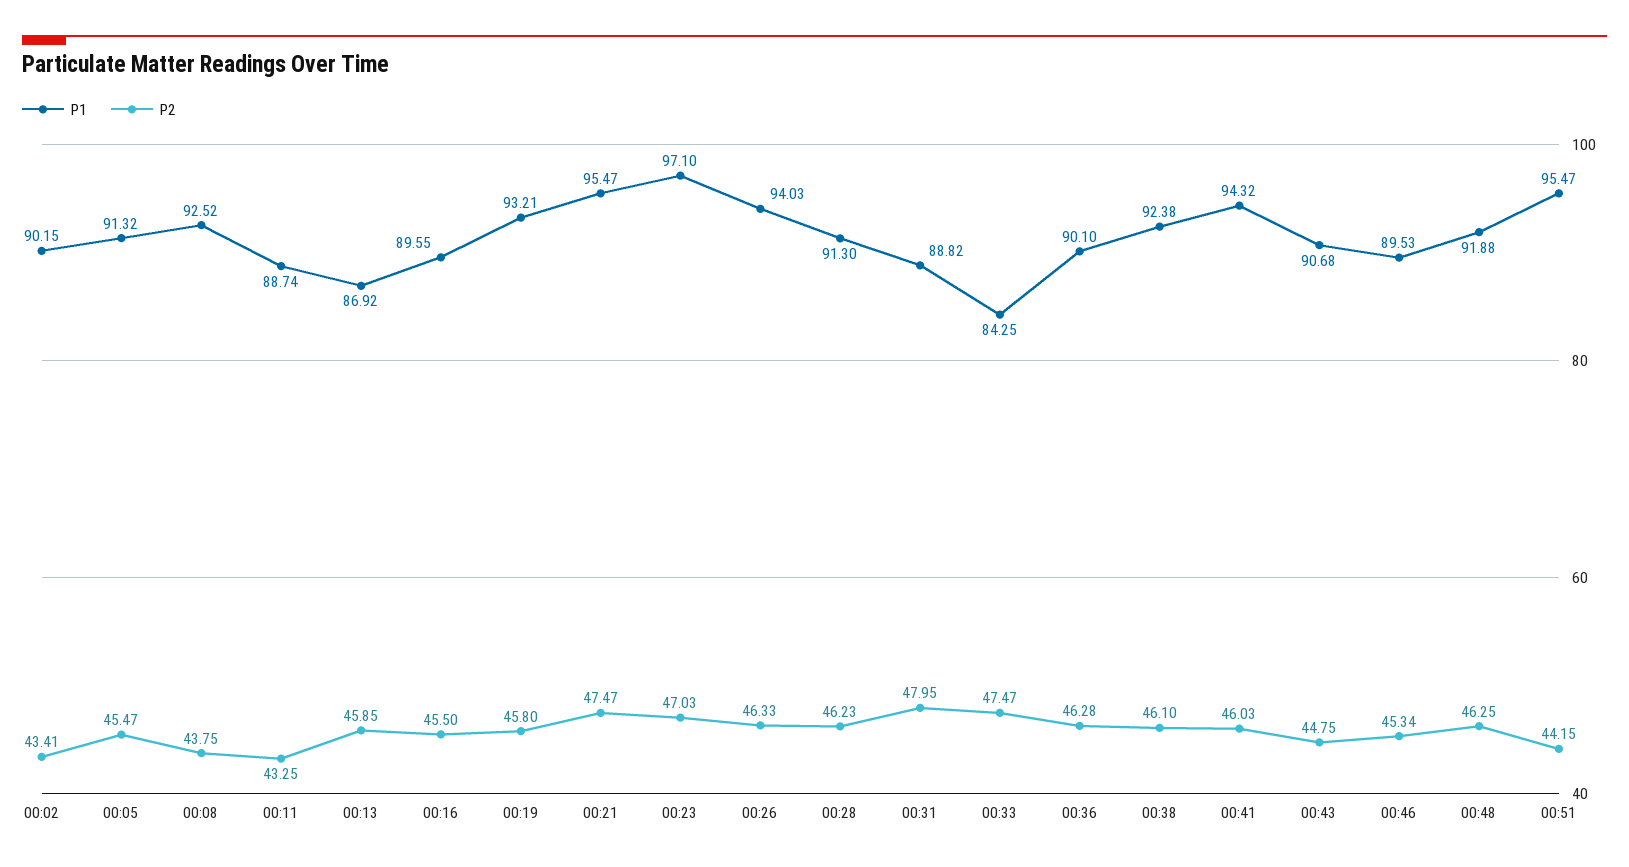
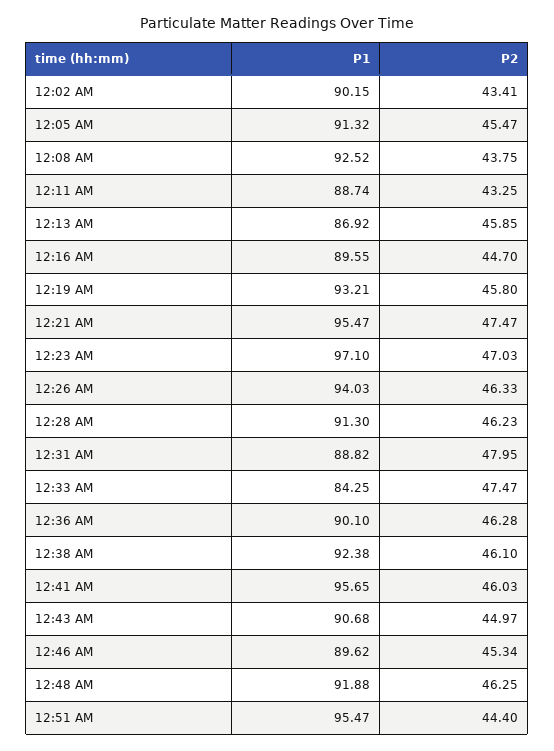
P2, 00:16: 45.5 -> 44.7
P1, 00:41: 94.32 -> 95.65
P2, 00:43: 44.75 -> 44.97
P1, 00:46: 89.53 -> 89.62
P2, 00:51: 44.15 -> 44.4

